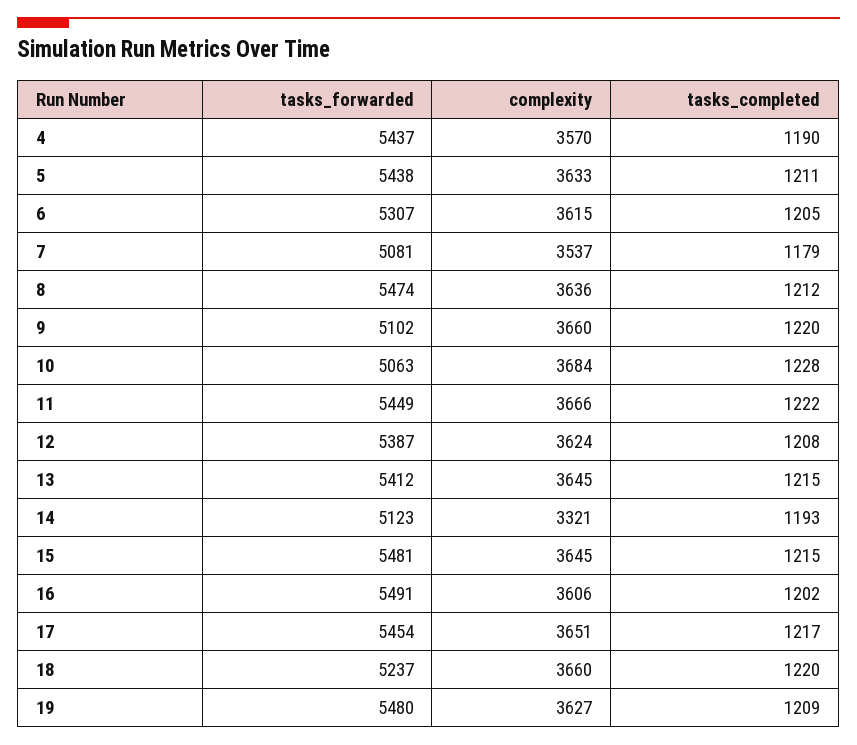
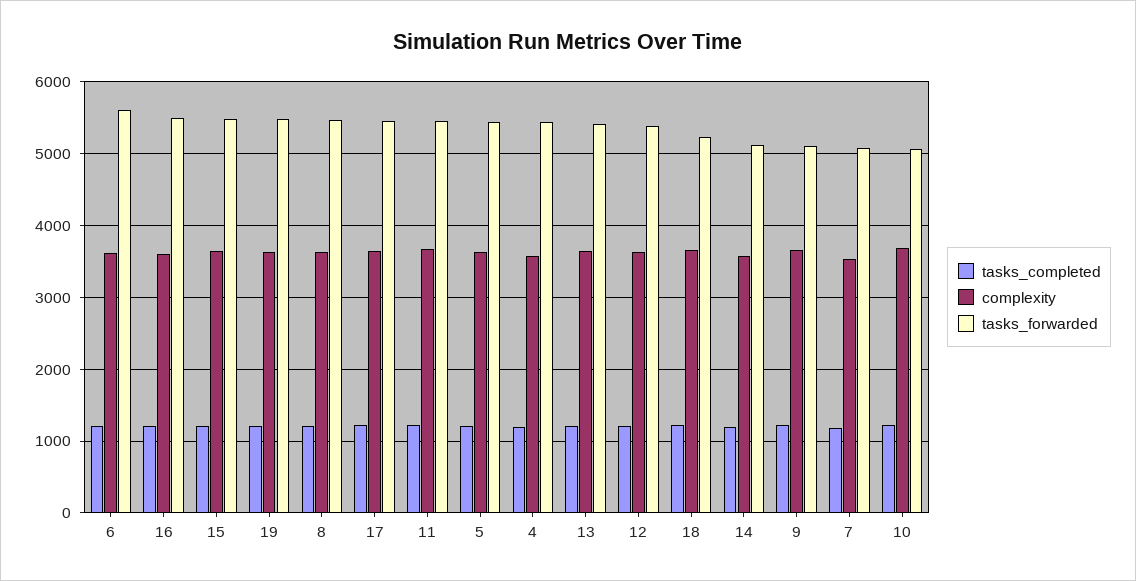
tasks_forwarded, 6: 5307 -> 5600
complexity, 14: 3321 -> 3600

